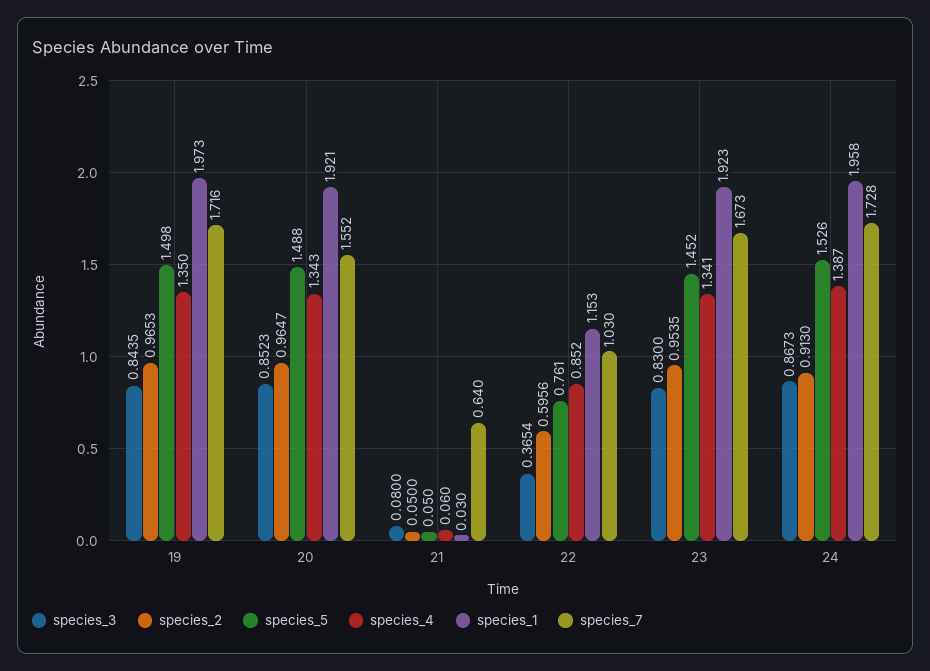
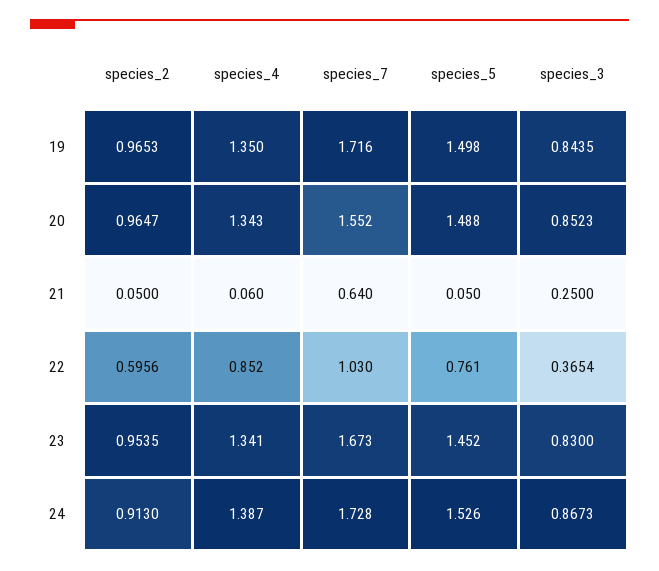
species_1, 19: 1.973 -> none
species_1, 20: 1.921 -> none
species_3, 21: 0.08 -> 0.25
species_1, 21: 0.03 -> none
species_1, 22: 1.153 -> none
species_1, 23: 1.923 -> none
species_1, 24: 1.958 -> none

